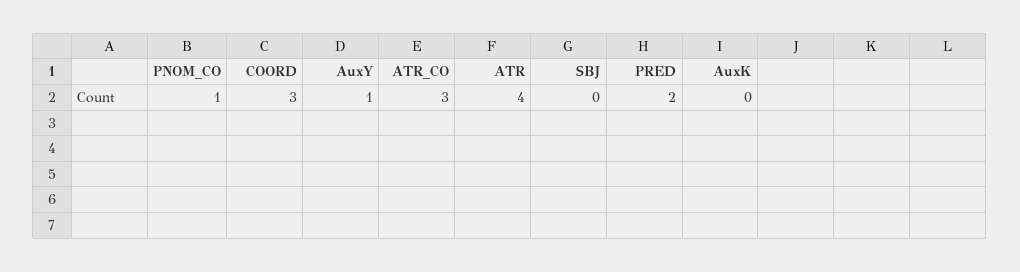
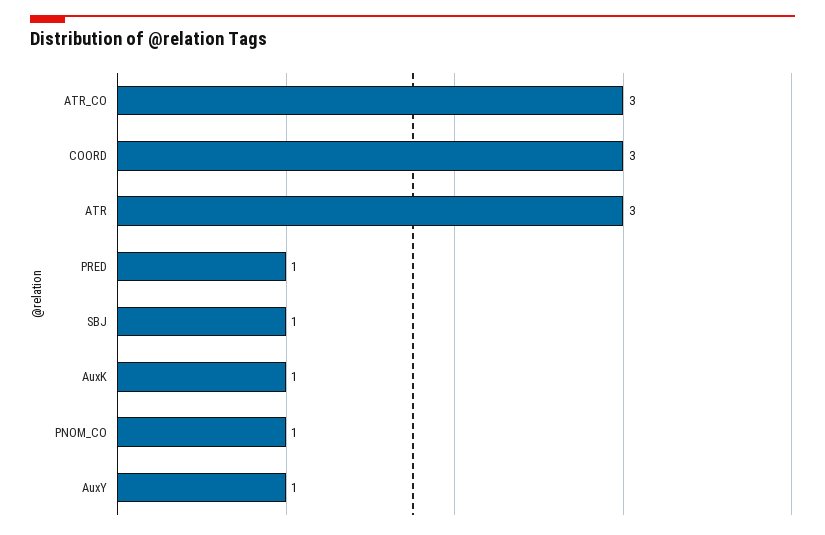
ATR: 4 -> 3
SBJ: 0 -> 1
PRED: 2 -> 1
AuxK: 0 -> 1

